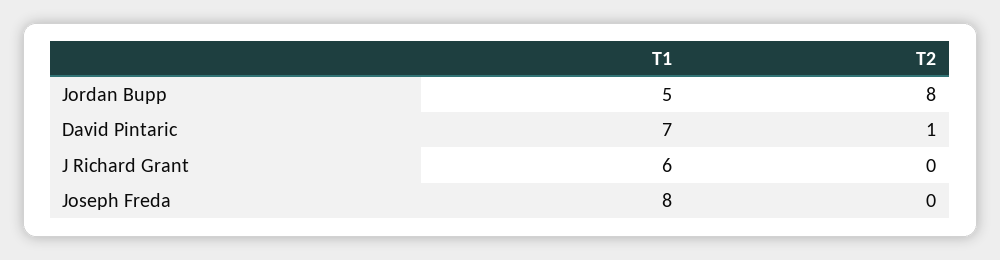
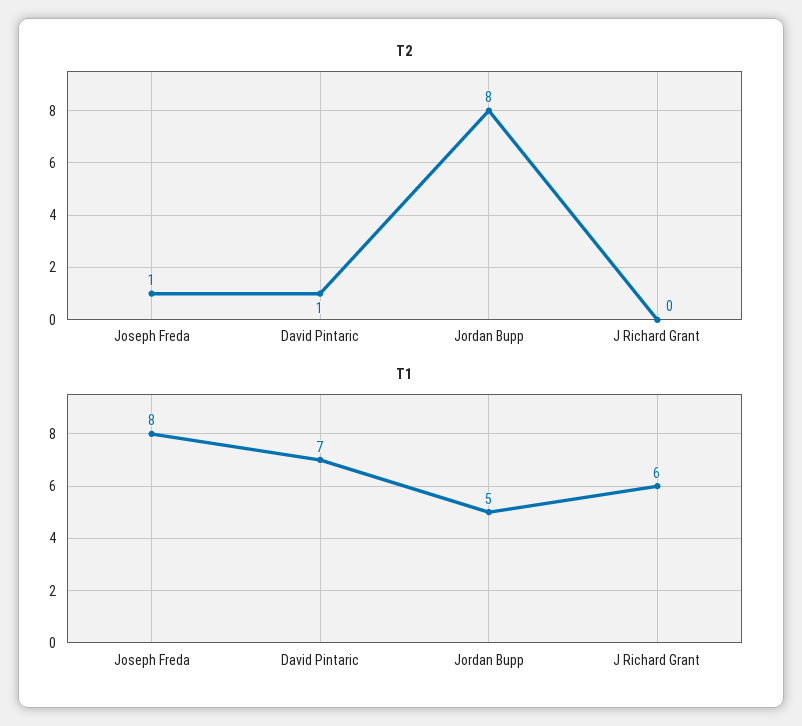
T2, Joseph Freda: 0 -> 1

